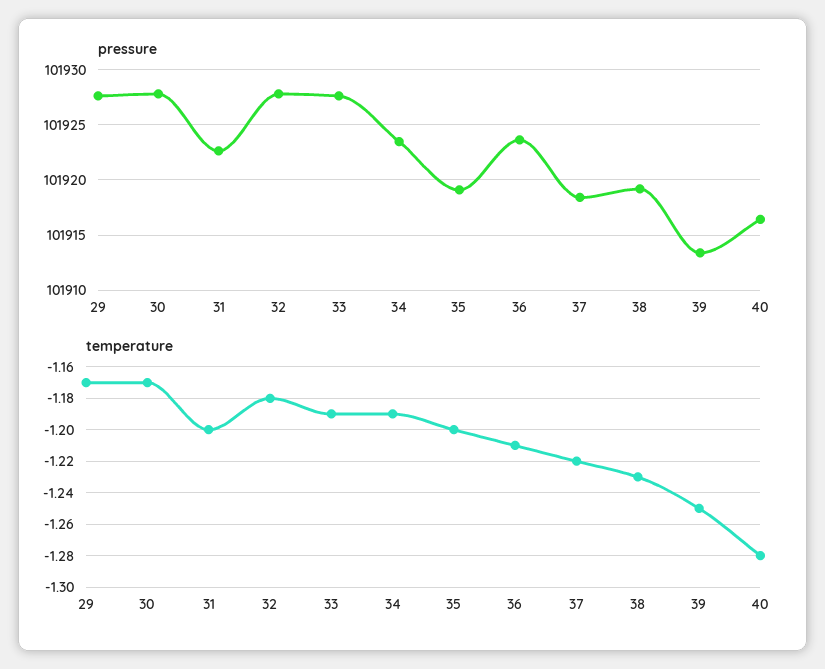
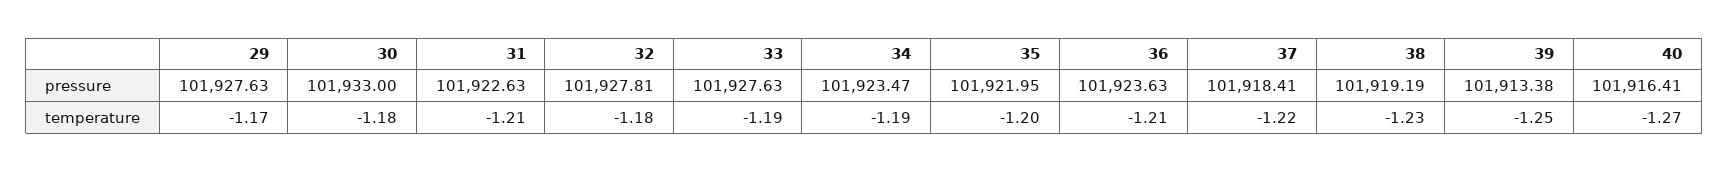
pressure, 30: 101928 -> 101933
pressure, 35: 101919 -> 101921.95
temperature, 30: -1.17 -> -1.18
temperature, 31: -1.2 -> -1.21
temperature, 40: -1.28 -> -1.27

